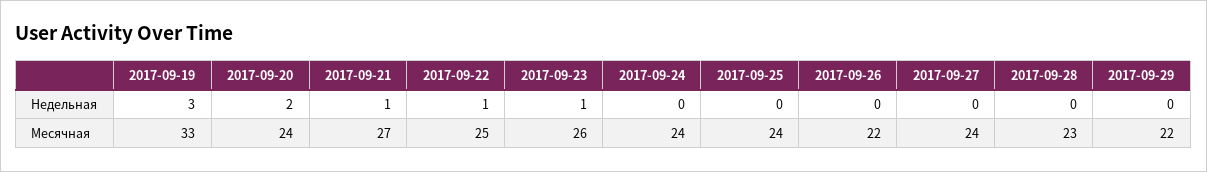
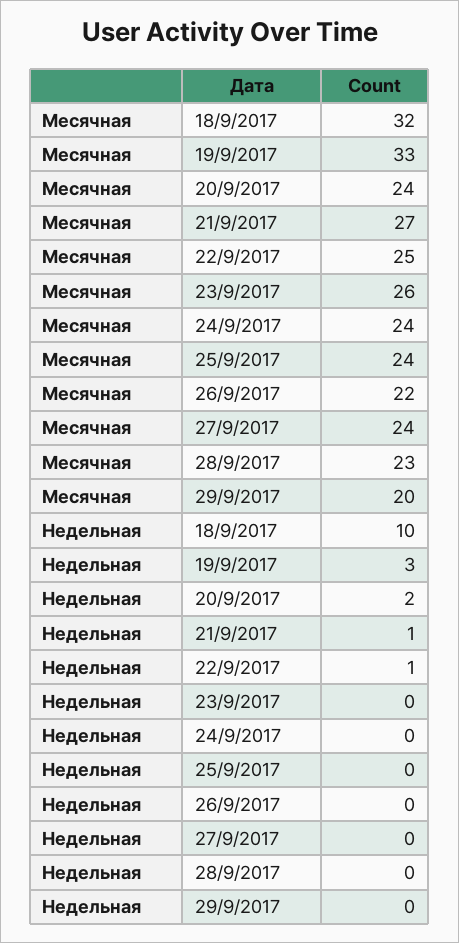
2017-09-23, Недельная: 1 -> 0
2017-09-29, Месячная: 22 -> 20
18/9/2017, Месячная: none -> 32
18/9/2017, Недельная: none -> 10

